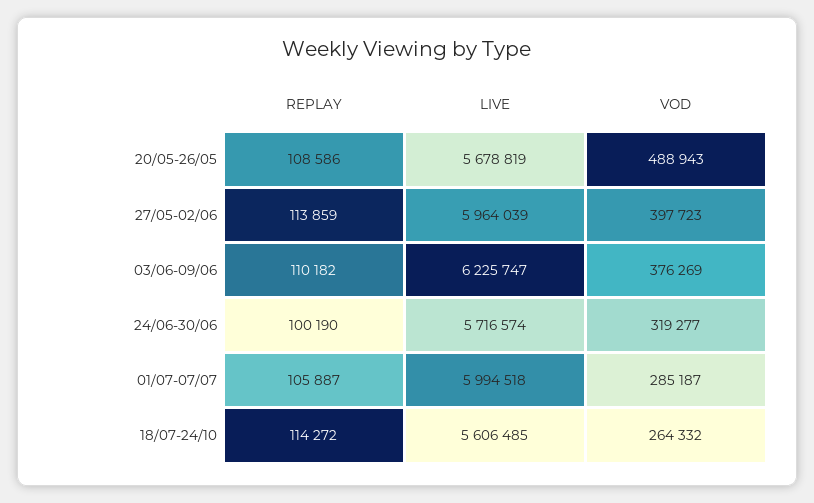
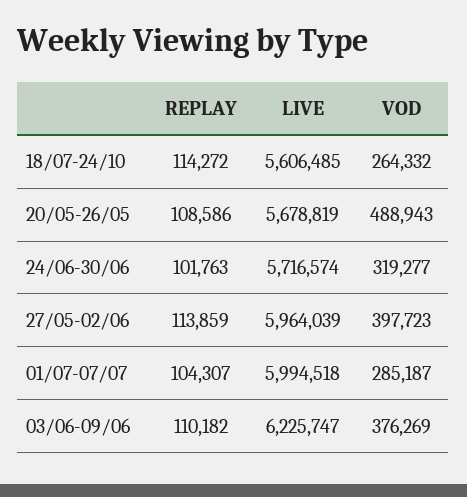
REPLAY, 24/06-30/06: 100190 -> 101763
REPLAY, 01/07-07/07: 105887 -> 104307

